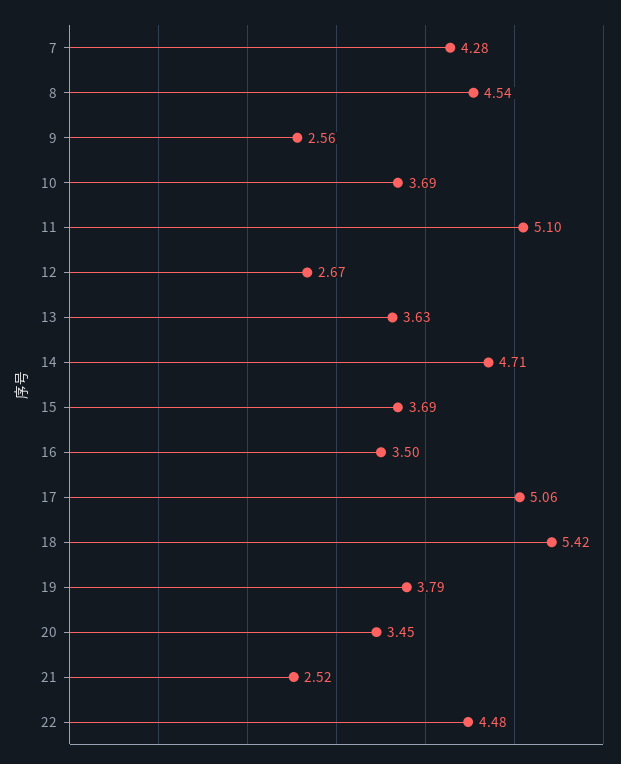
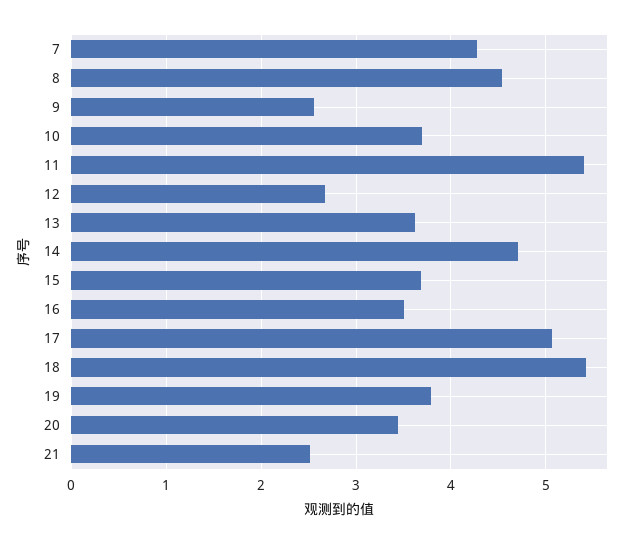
11: 5.1 -> 5.4
22: 4.48 -> none

